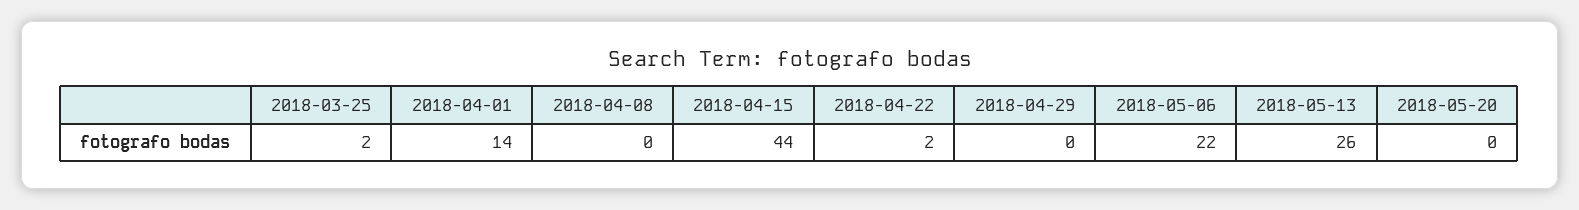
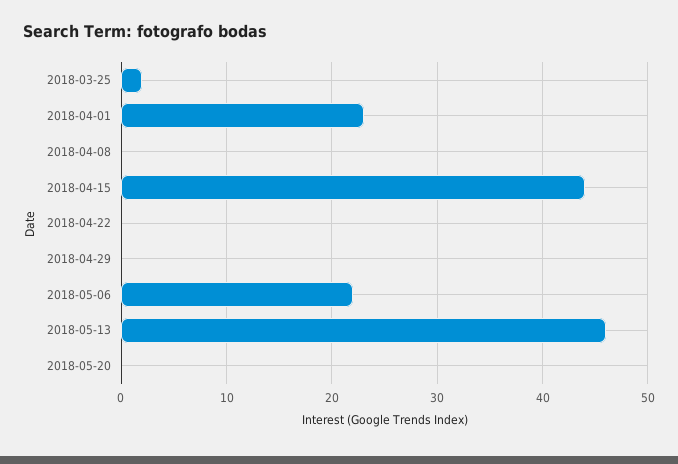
2018-04-01: 14 -> 23
2018-04-22: 2 -> 0
2018-05-13: 26 -> 46

